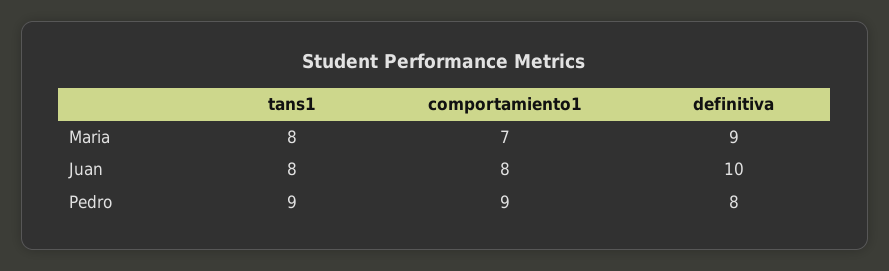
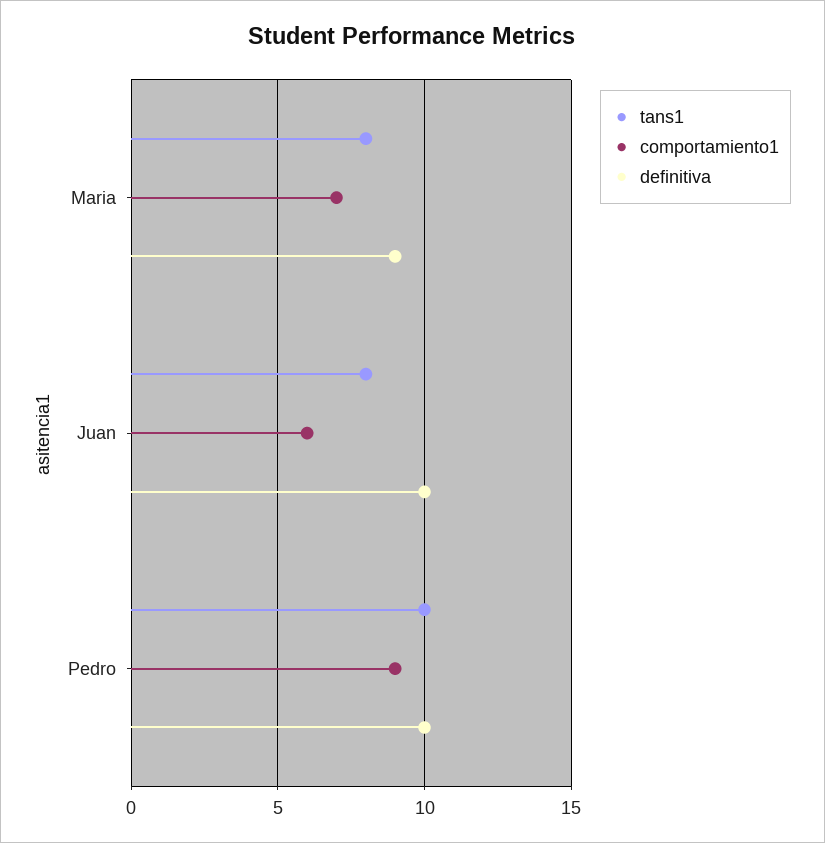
comportamiento1, Juan: 8 -> 6
tans1, Pedro: 9 -> 10
definitiva, Pedro: 8 -> 10

